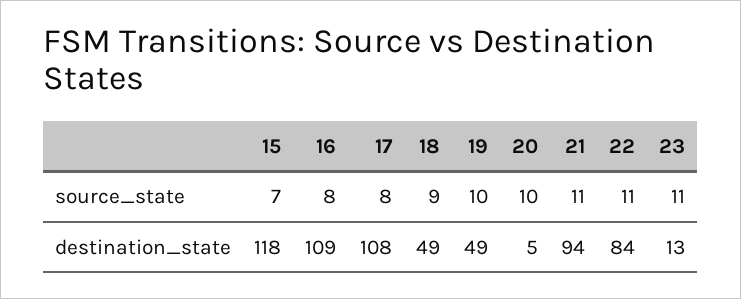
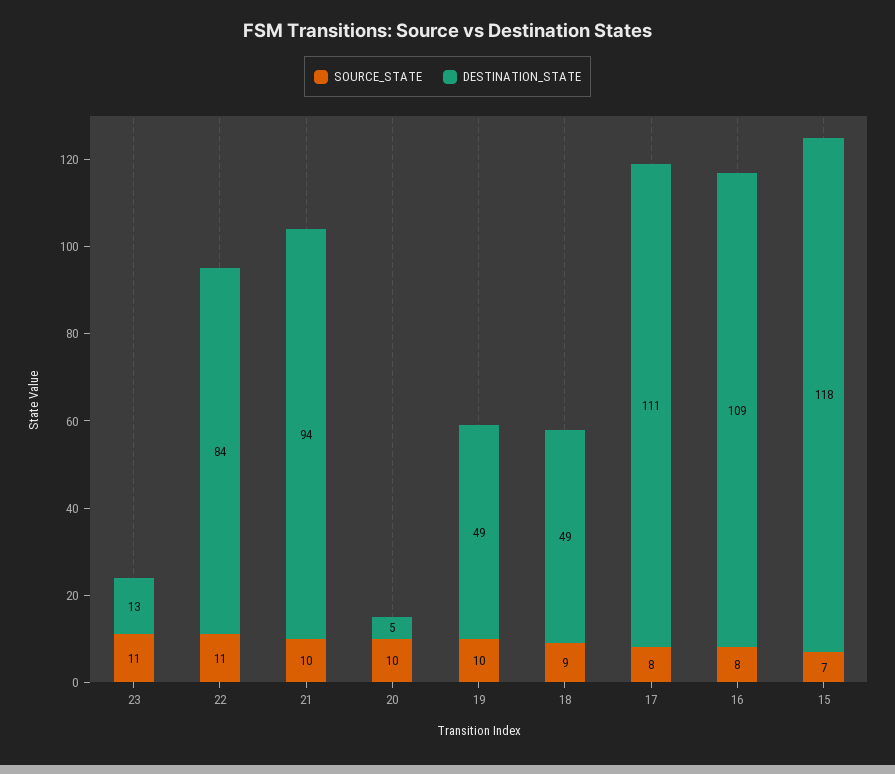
source_state, 21: 11 -> 10
destination_state, 17: 108 -> 111

